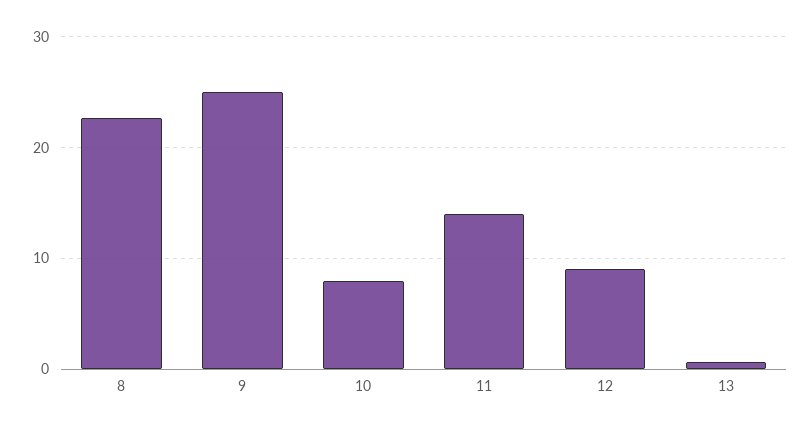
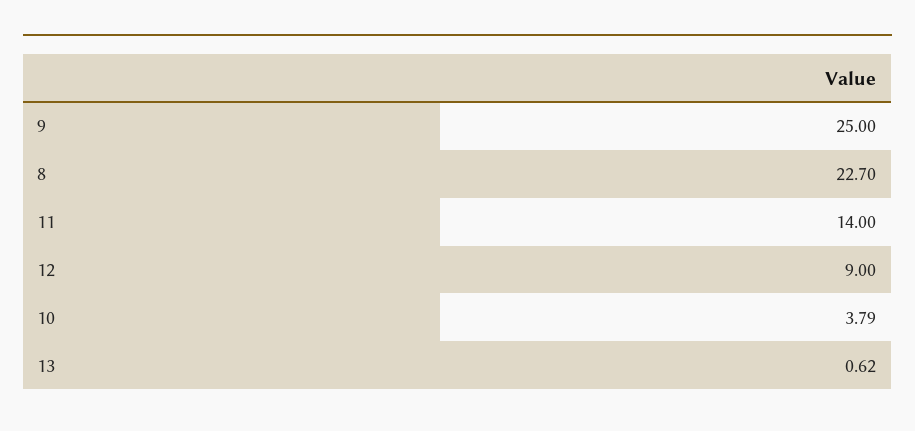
10: 8 -> 3.79

